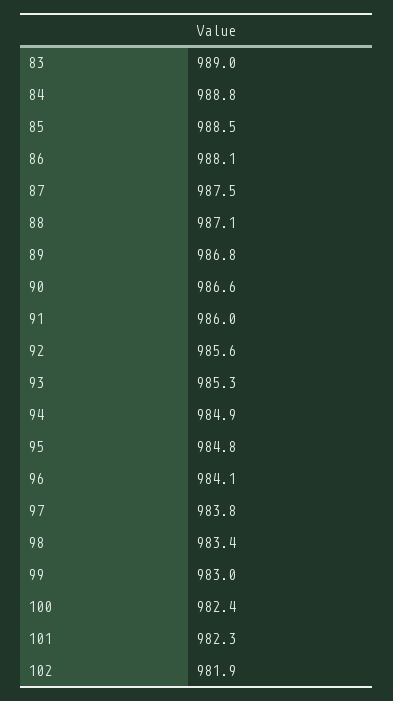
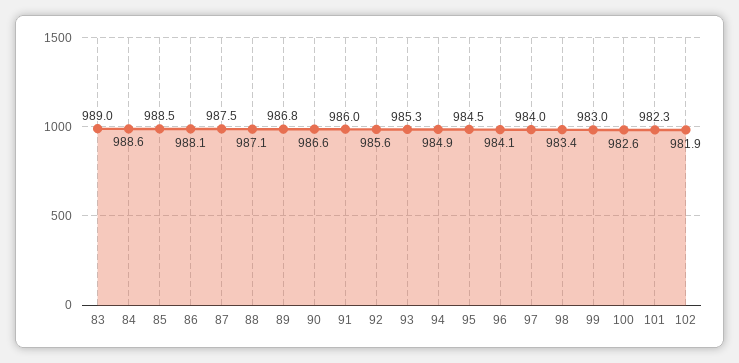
84: 988.8 -> 988.6
95: 984.8 -> 984.5
97: 983.8 -> 984
100: 982.4 -> 982.6

